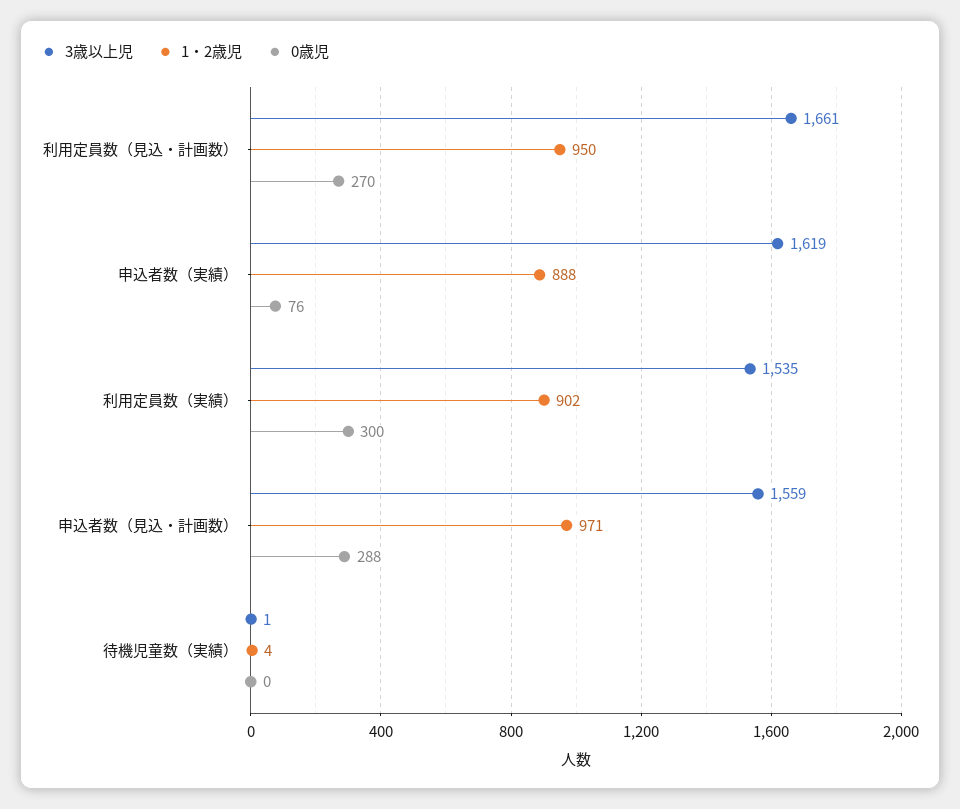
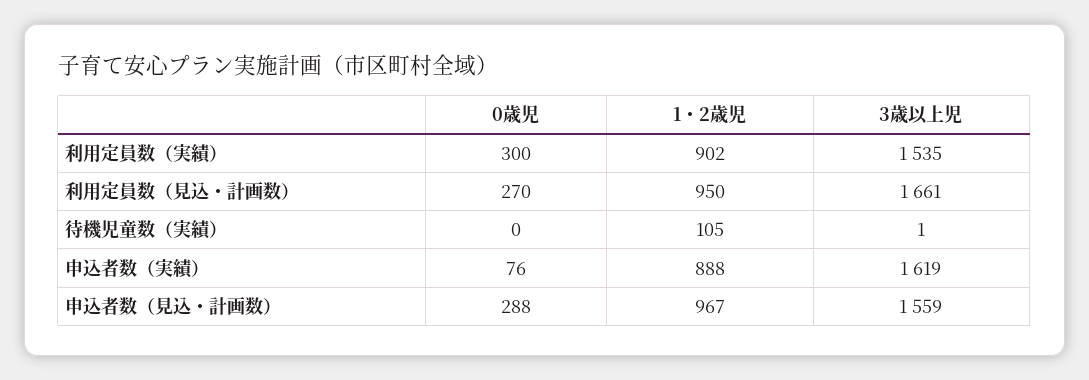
1・2歳児, 申込者数（見込・計画数）: 971 -> 967
1・2歳児, 待機児童数（実績）: 4 -> 105

